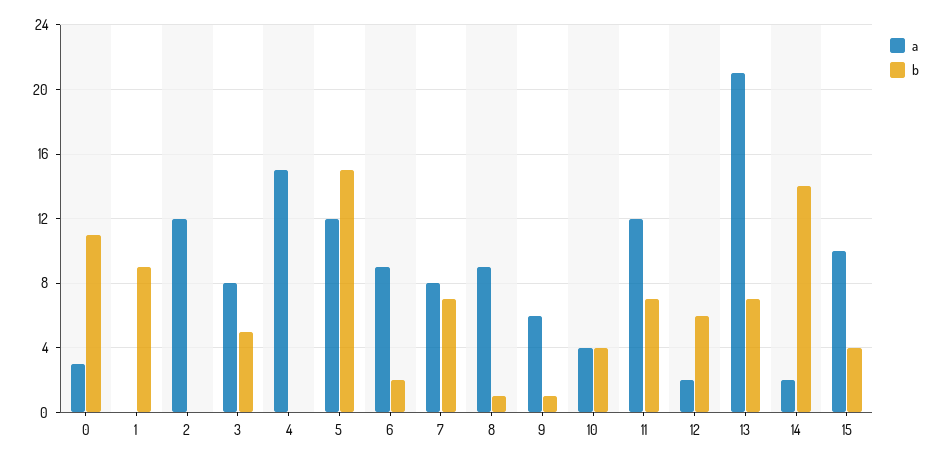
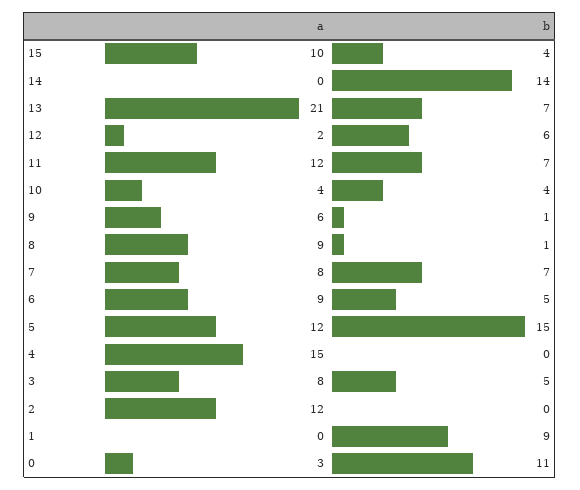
b, 6: 2 -> 5
a, 14: 2 -> 0

